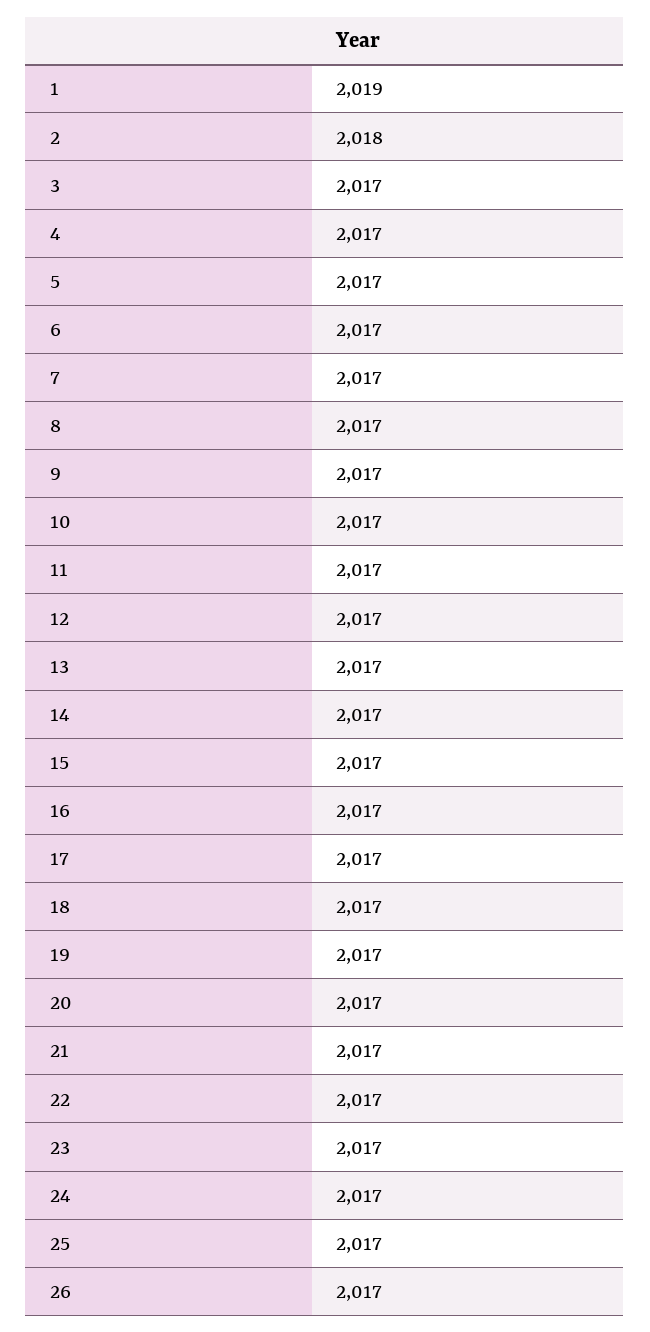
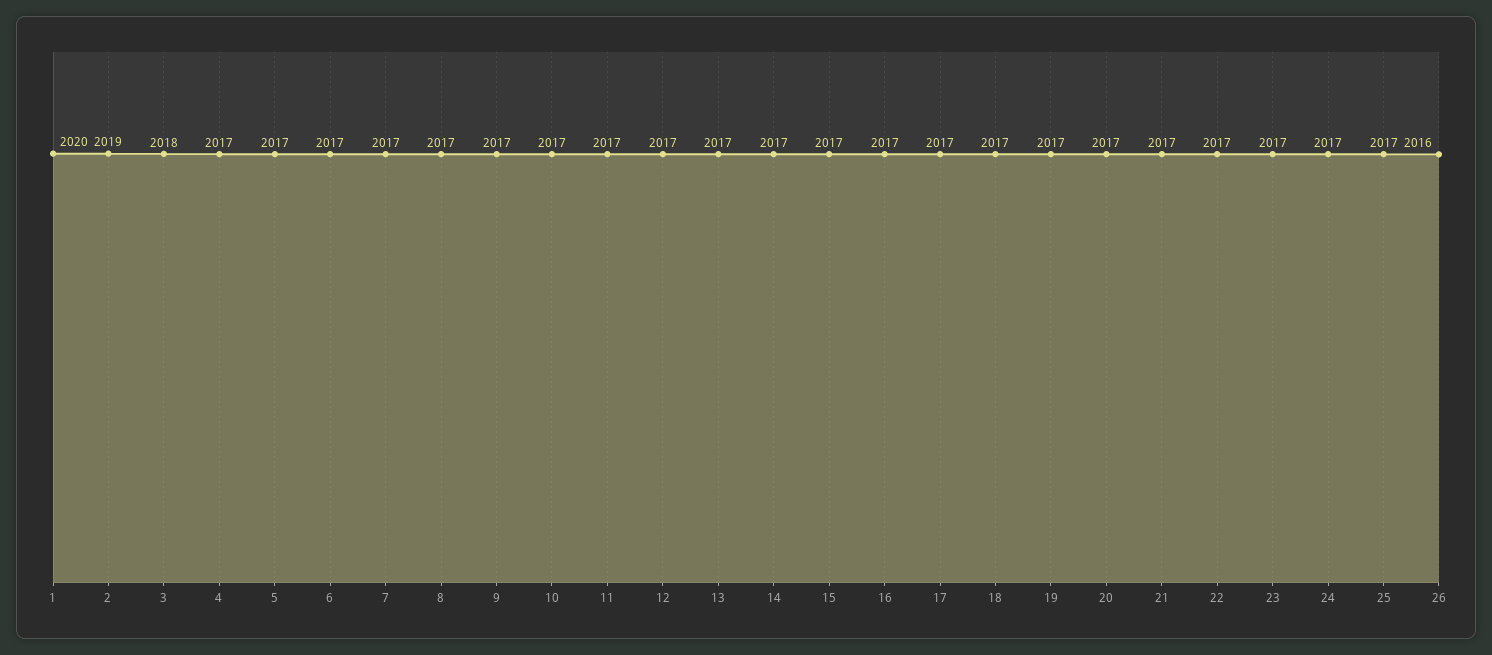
1: 2019 -> 2020
2: 2018 -> 2019
3: 2017 -> 2018
26: 2017 -> 2016

